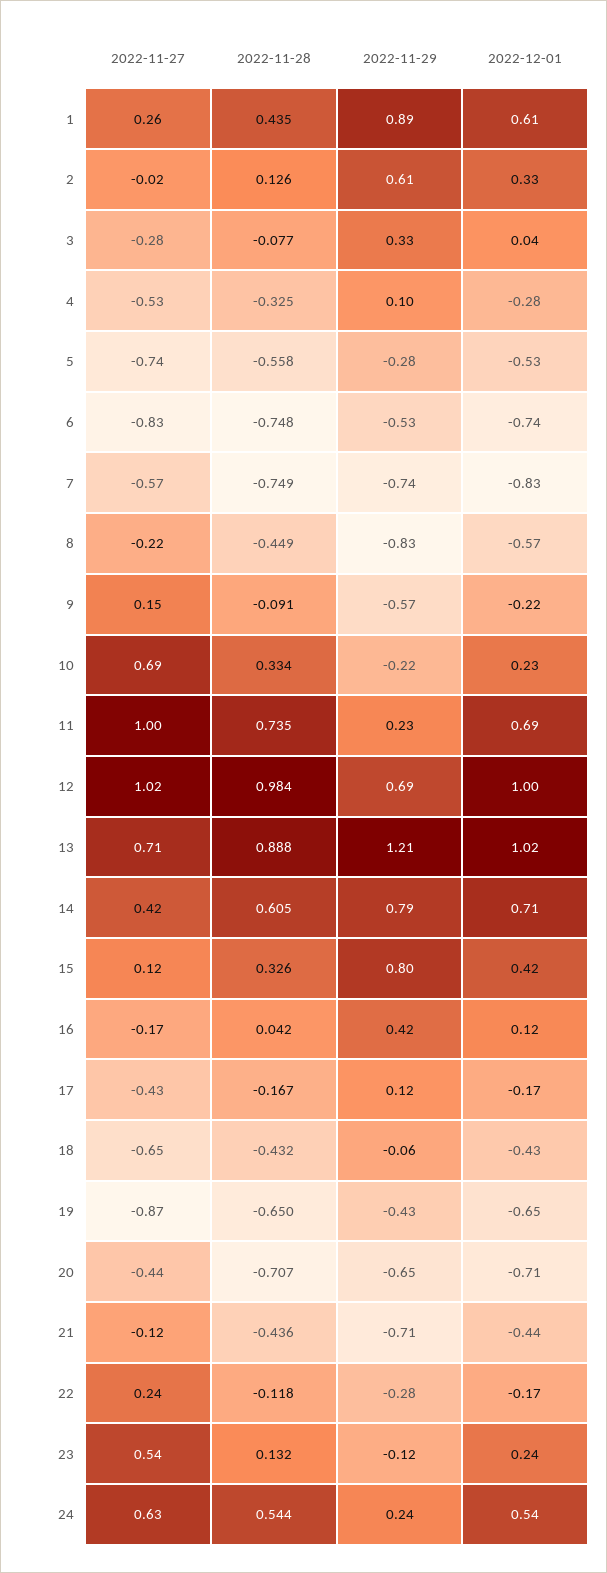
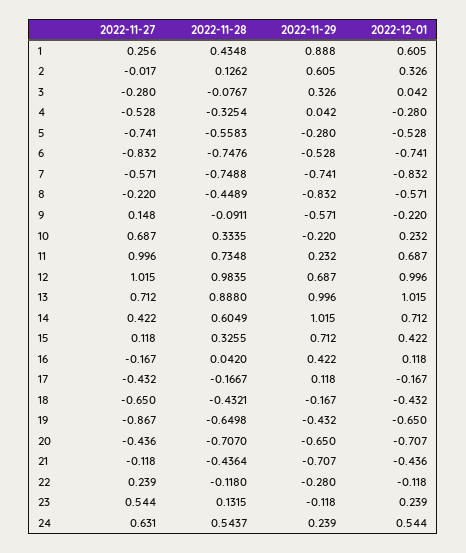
2022-11-29, 4: 0.1 -> 0.042
2022-11-29, 13: 1.21 -> 0.996
2022-11-29, 14: 0.79 -> 1.015
2022-11-29, 15: 0.8 -> 0.712
2022-11-29, 18: -0.06 -> -0.167
2022-12-01, 22: -0.17 -> -0.118

